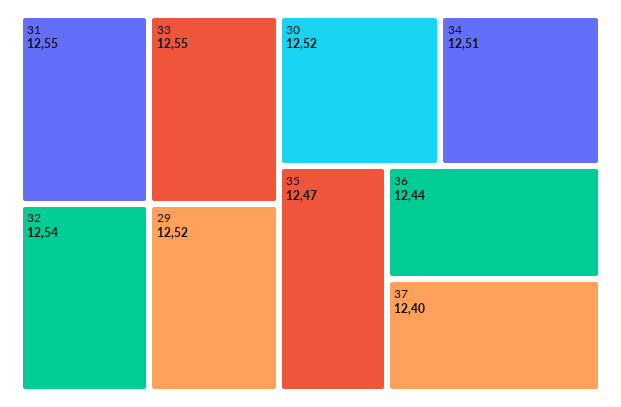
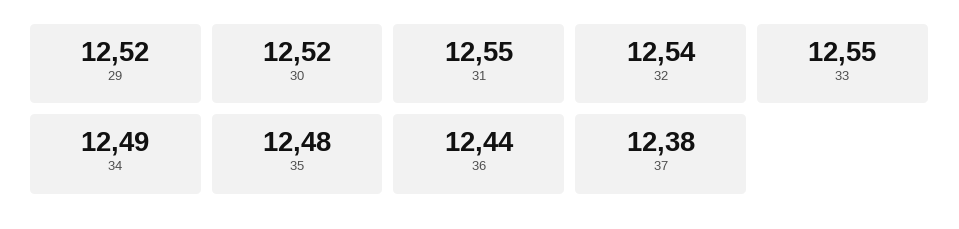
34: 12.51 -> 12.49
35: 12.47 -> 12.48
37: 12.4 -> 12.38

